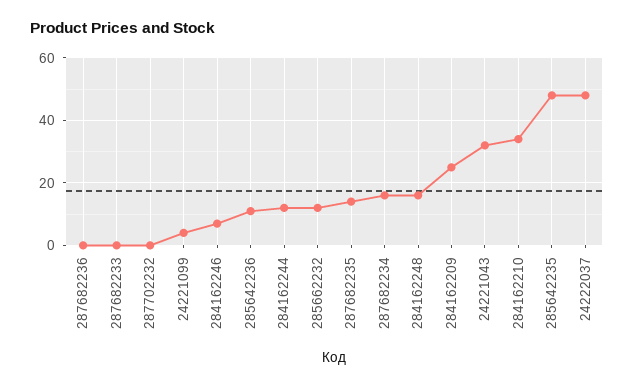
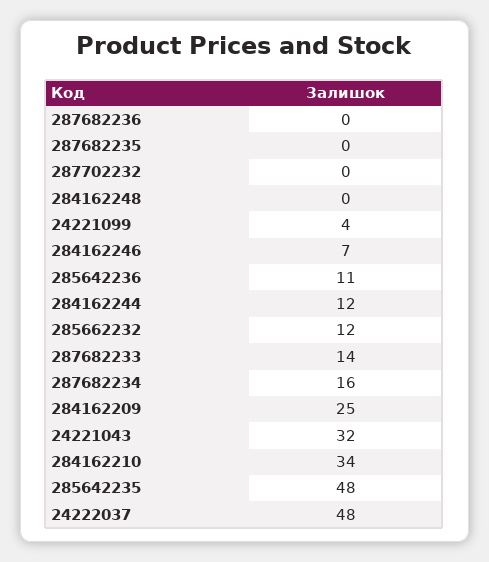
287682233: 0 -> 14
287682235: 15 -> 0
284162248: 15 -> 0

